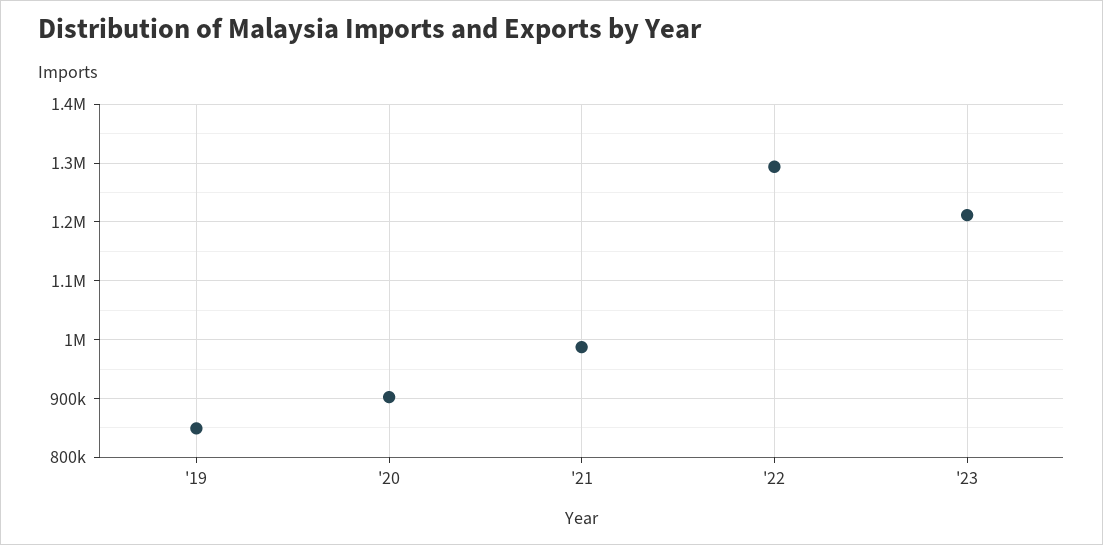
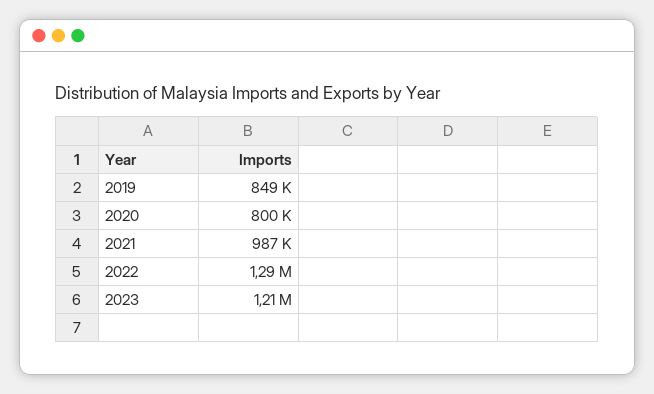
'20: 900000 -> 800000

